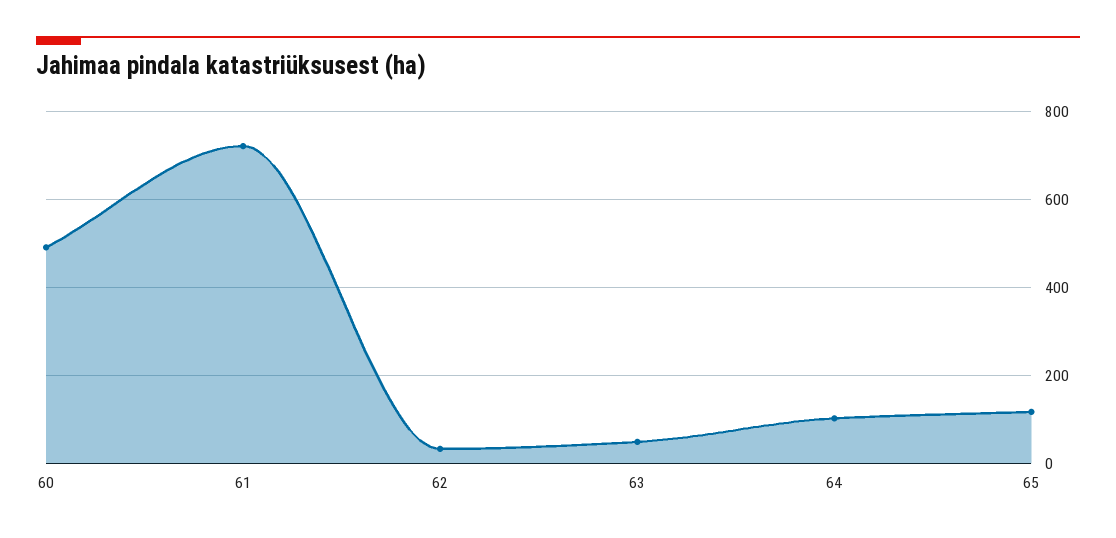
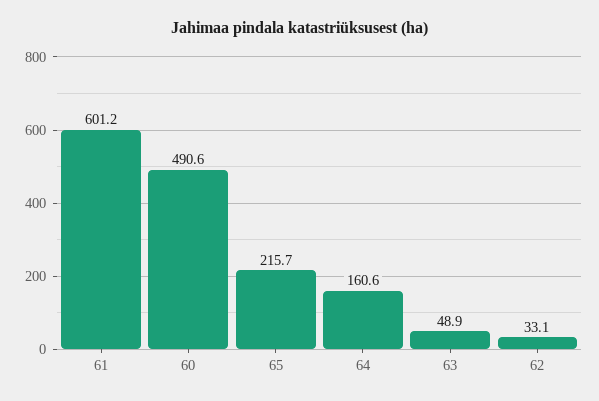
61: 720 -> 601.2
64: 100 -> 160.6
65: 120 -> 215.7

